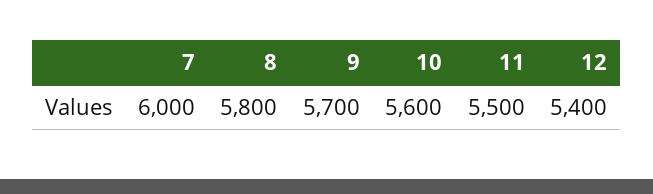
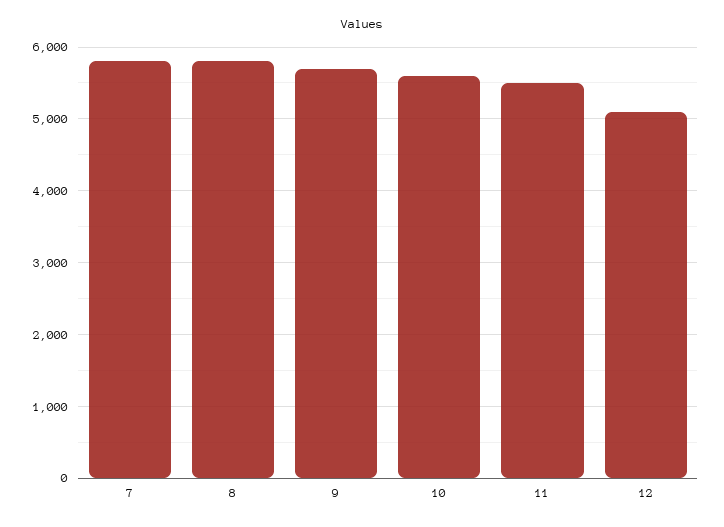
7: 6000 -> 5800
12: 5400 -> 5100

